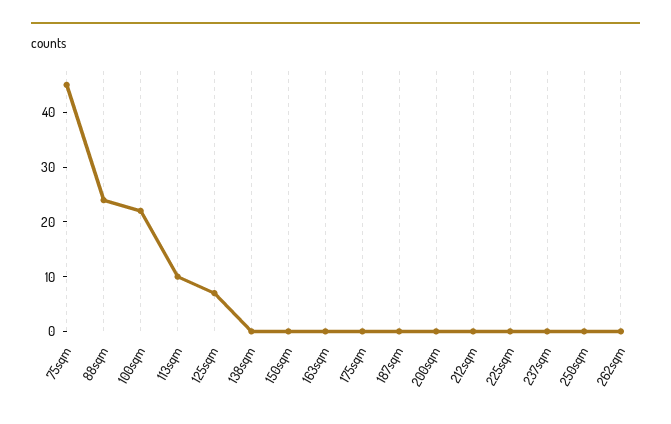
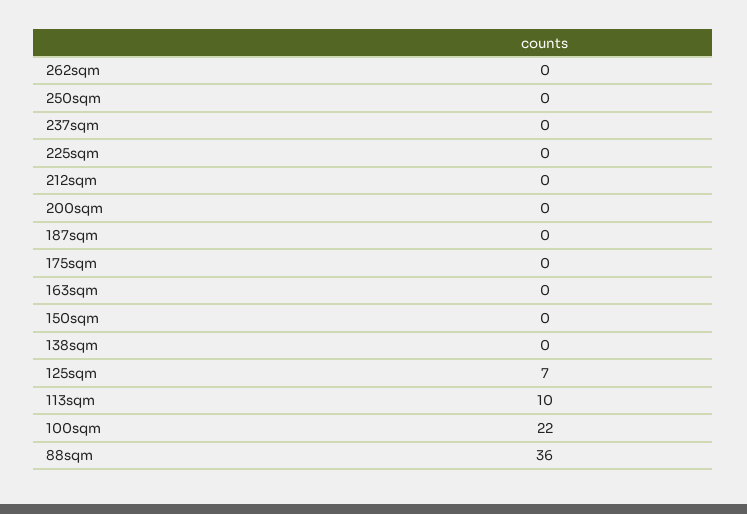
75sqm: 45 -> none
88sqm: 25 -> 36

